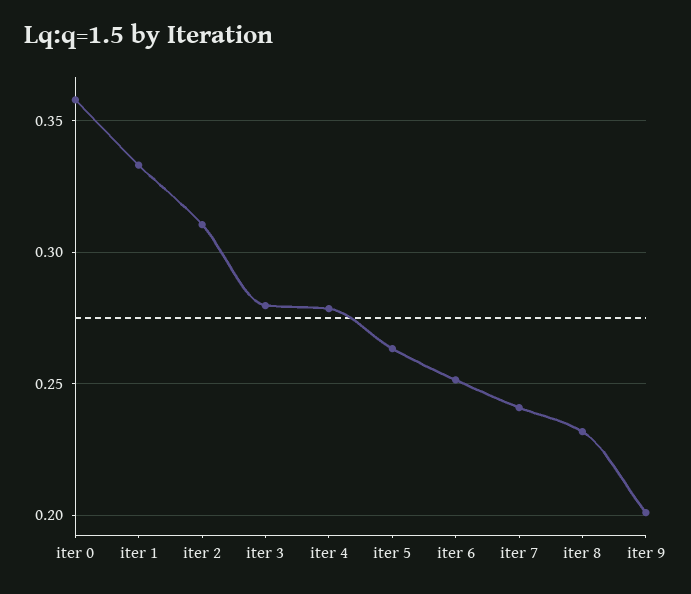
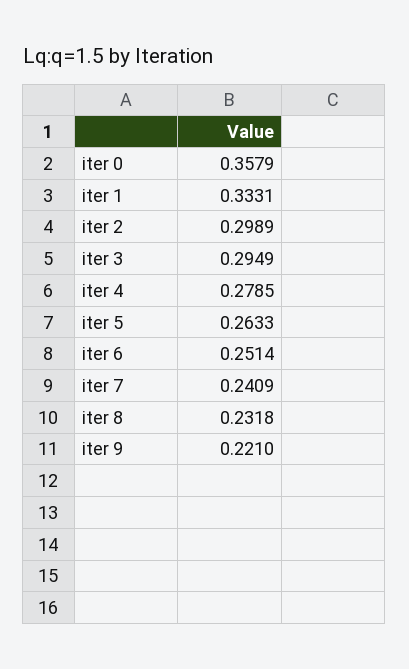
iter 2: 0.31 -> 0.2989
iter 3: 0.28 -> 0.2949
iter 9: 0.2 -> 0.221

